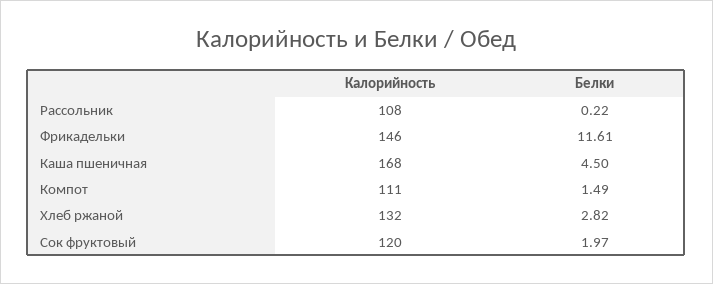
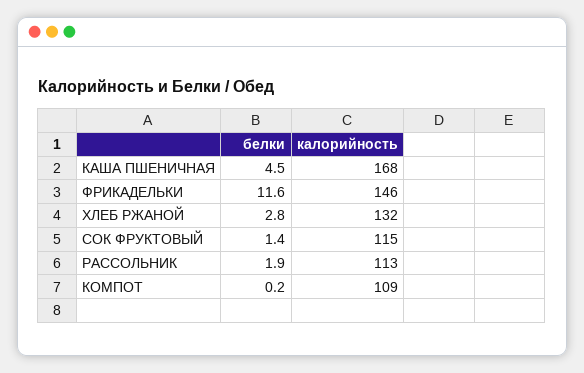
Калорийность, Рассольник: 108 -> 113
Белки, Рассольник: 0.22 -> 1.9
Калорийность, Компот: 111 -> 109
Белки, Компот: 1.49 -> 0.2
Калорийность, Сок фруктовый: 120 -> 115
Белки, Сок фруктовый: 1.97 -> 1.4

